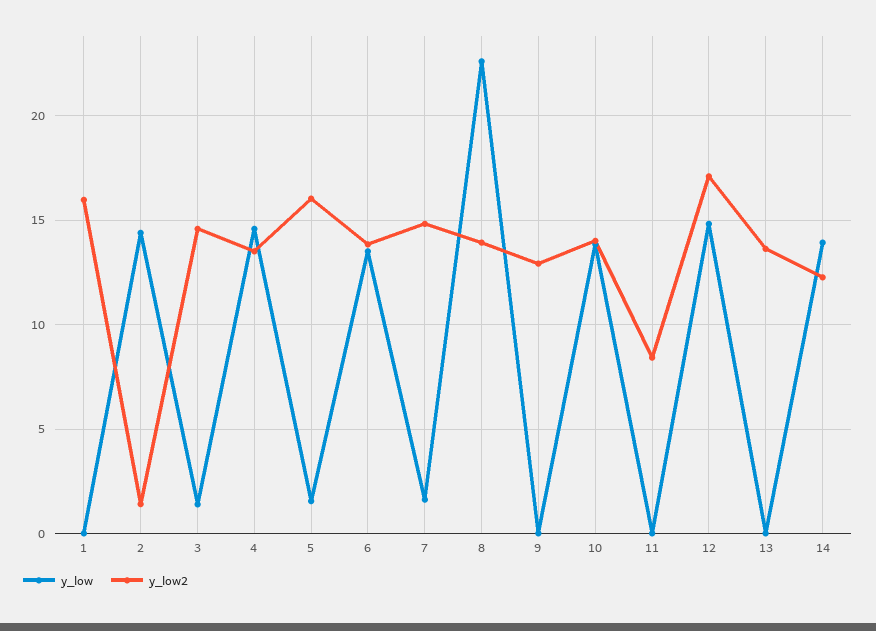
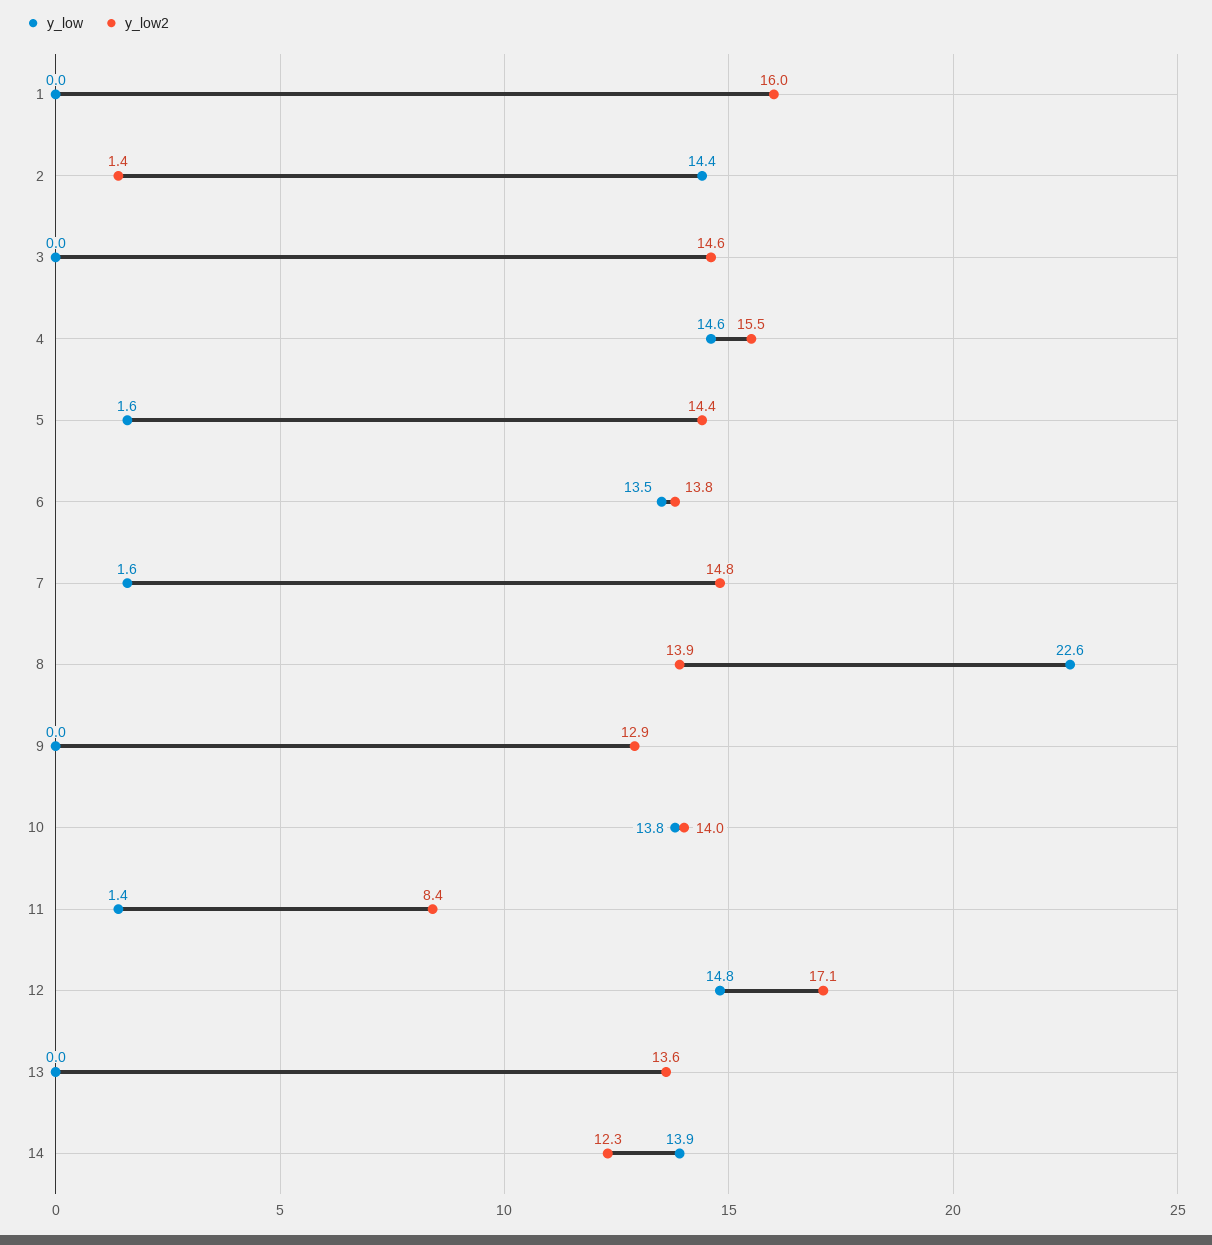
y_low, 3: 1.5 -> 0
y_low2, 4: 13.5 -> 15.5
y_low2, 5: 16 -> 14.4
y_low, 11: 0 -> 1.4

